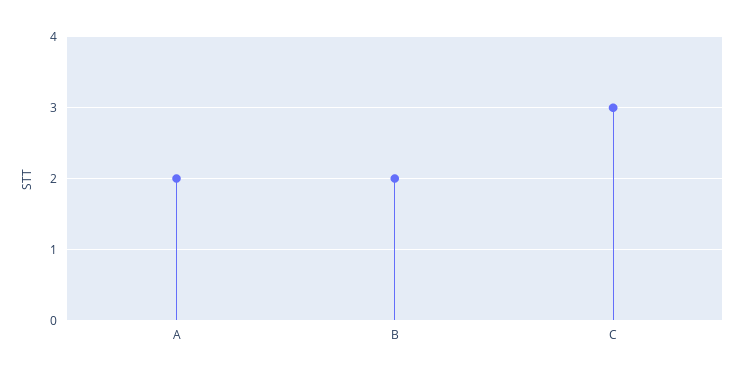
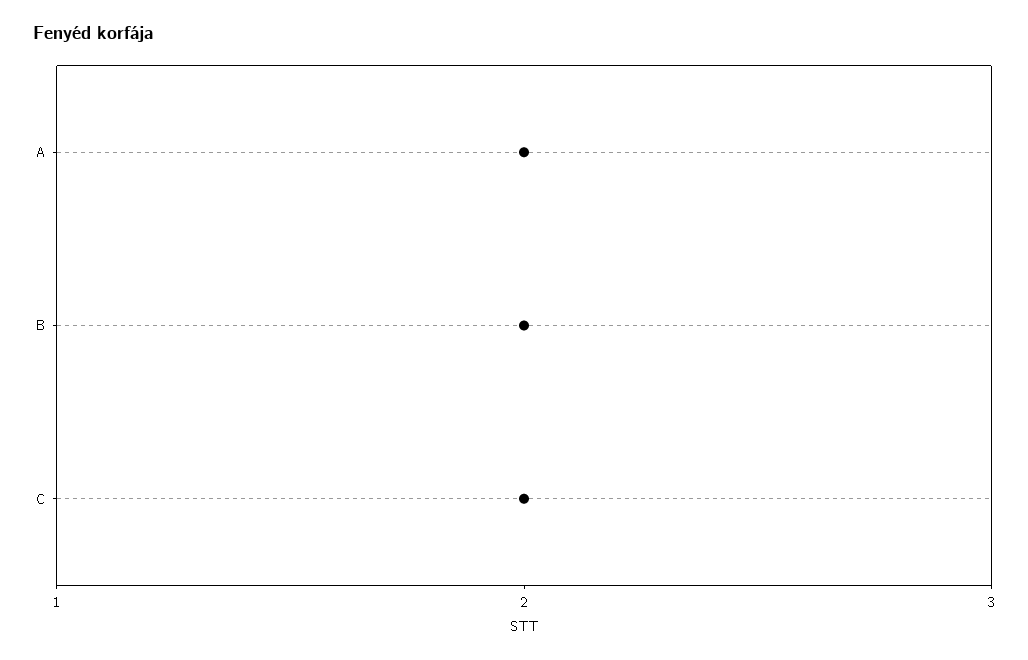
C: 3 -> 2

